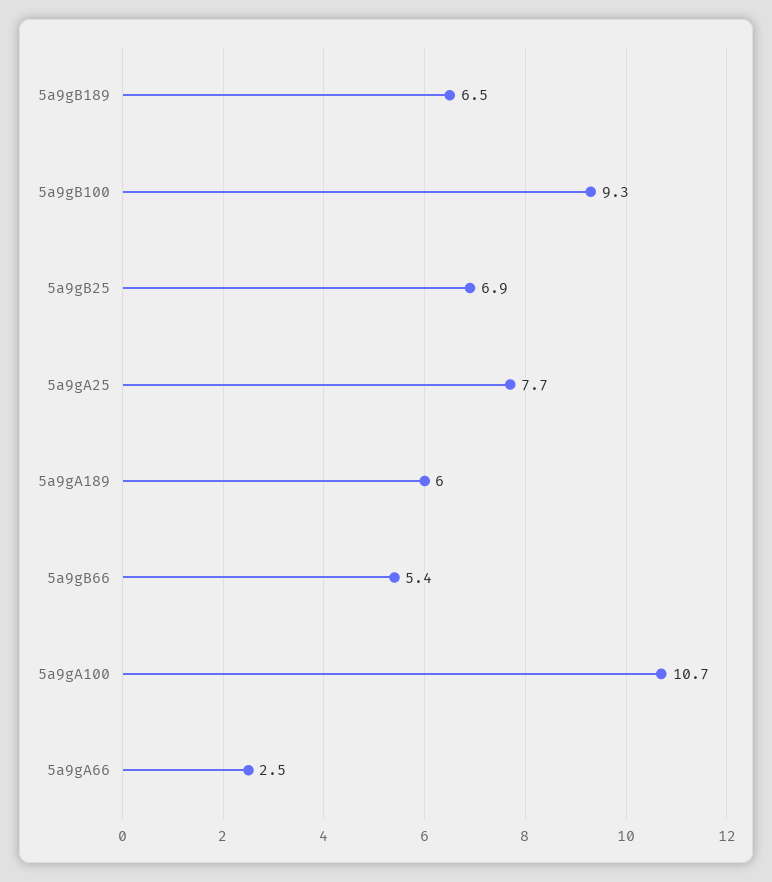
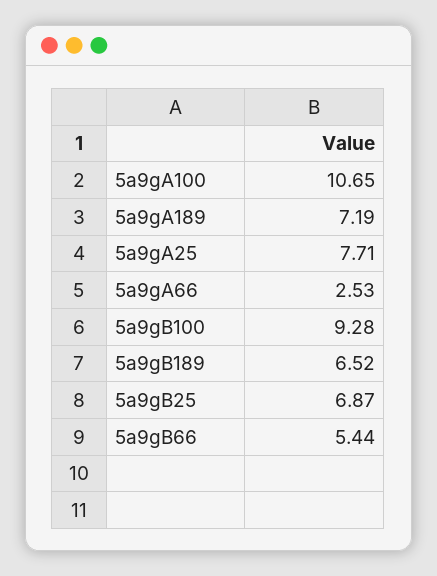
5a9gA189: 6 -> 7.19

